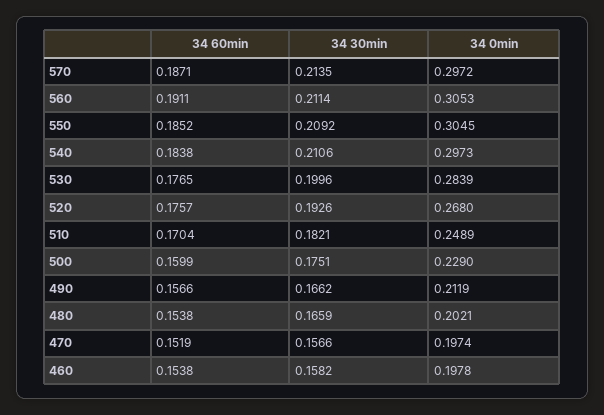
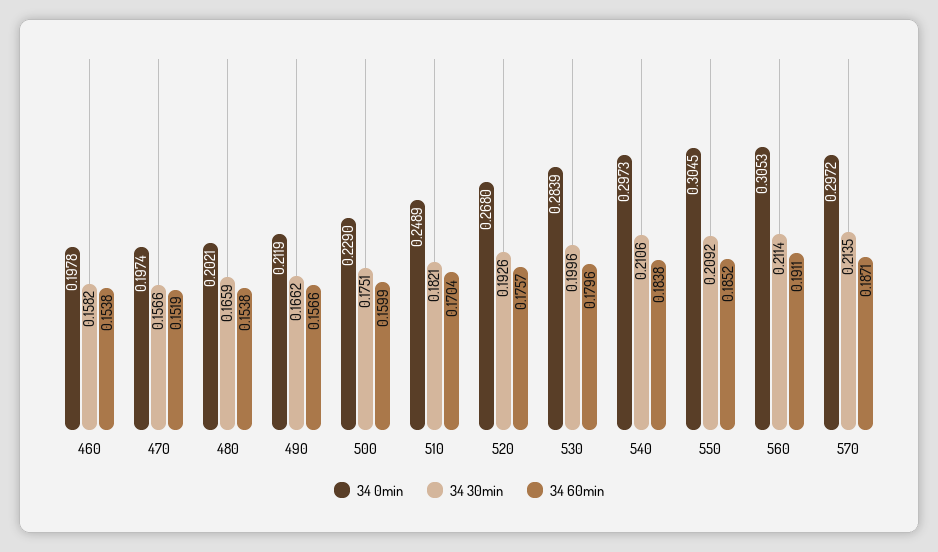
34 60min, 530: 0.1765 -> 0.1796

